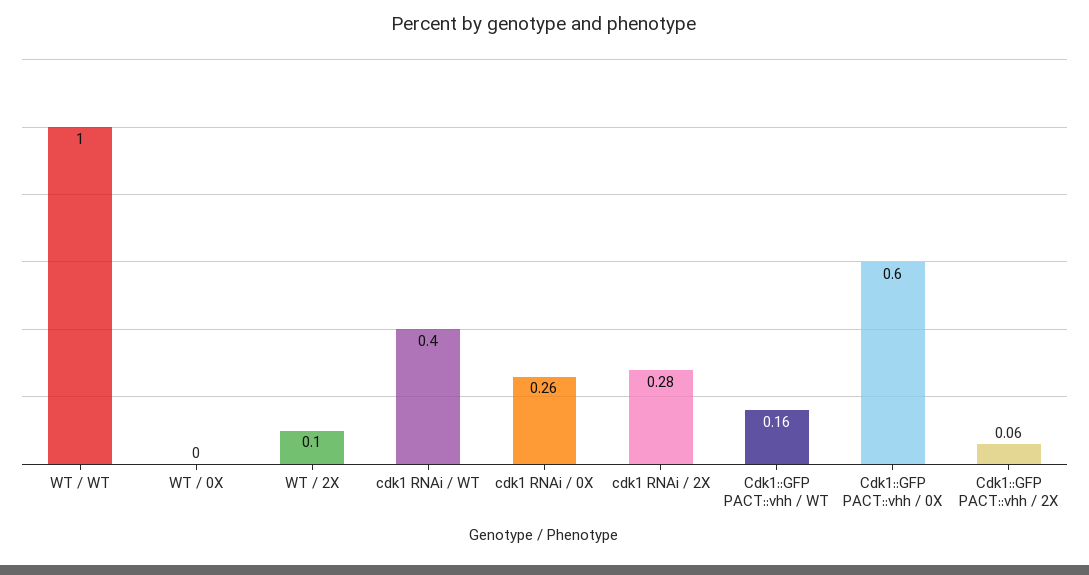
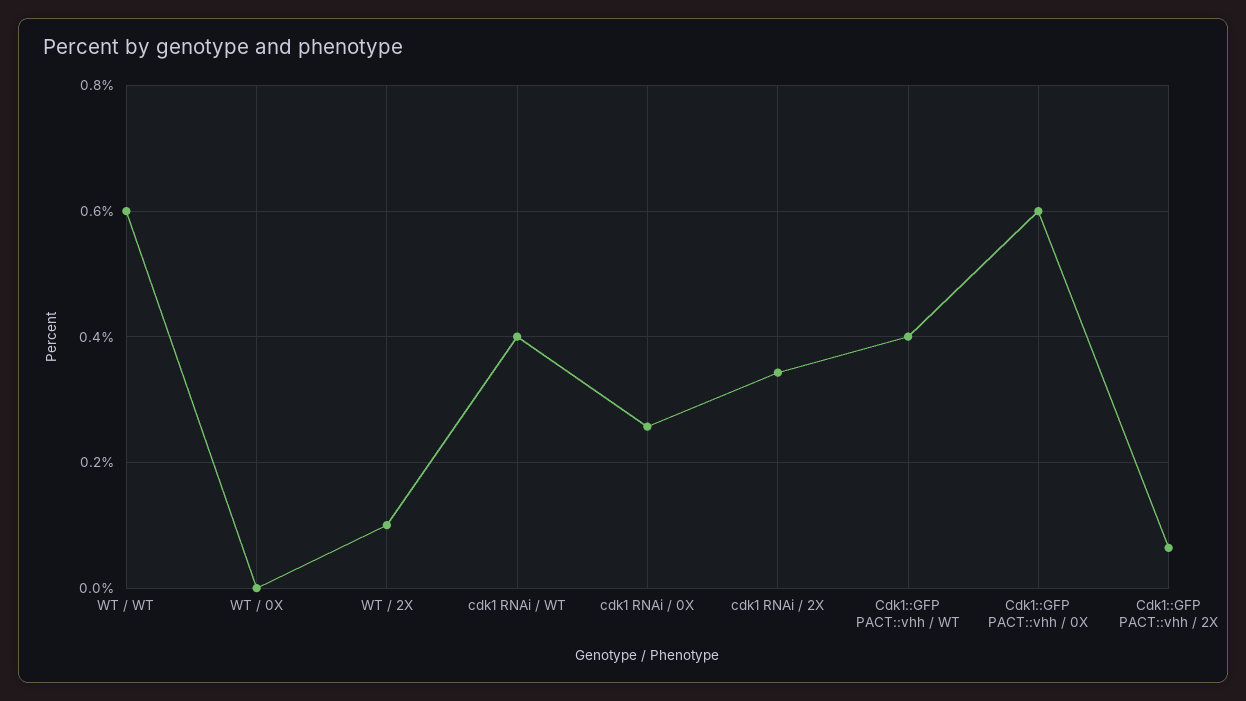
WT / WT: 1 -> 0.6
cdk1 RNAi / 2X: 0.28 -> 0.34
Cdk1::GFP PACT::vhh / WT: 0.16 -> 0.4

